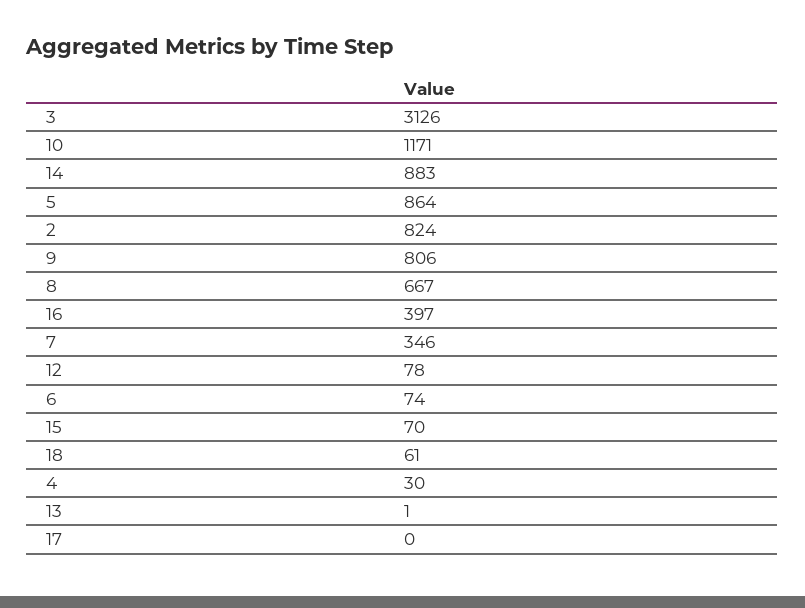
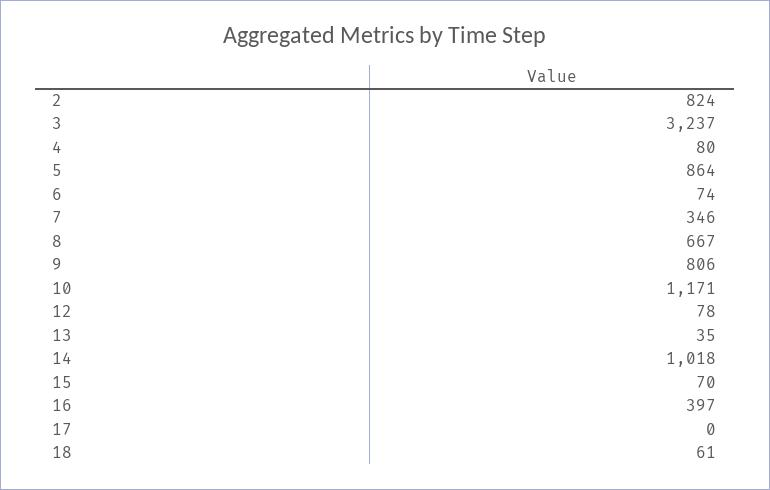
3: 3126 -> 3237
14: 883 -> 1018
4: 30 -> 80
13: 1 -> 35

